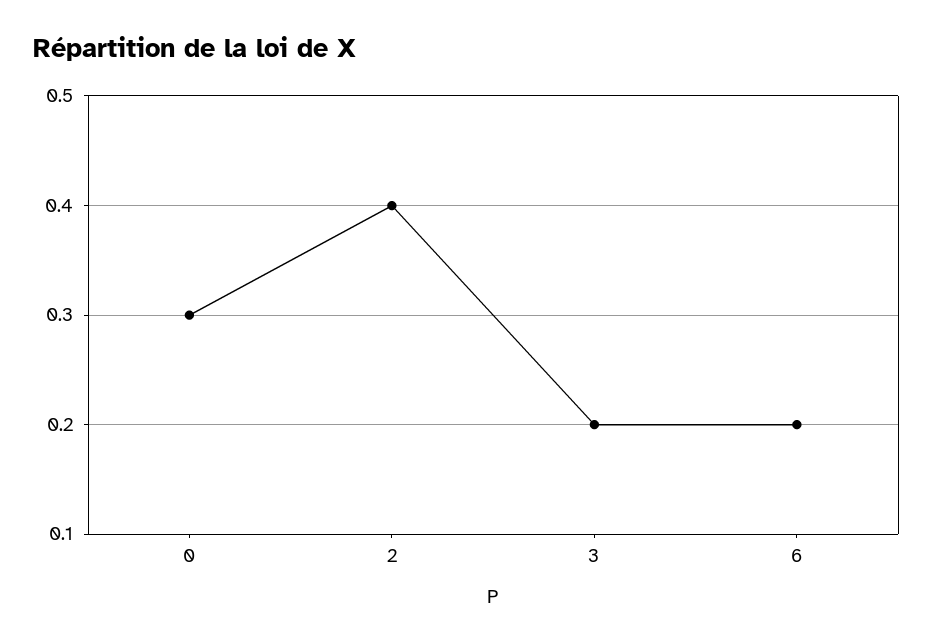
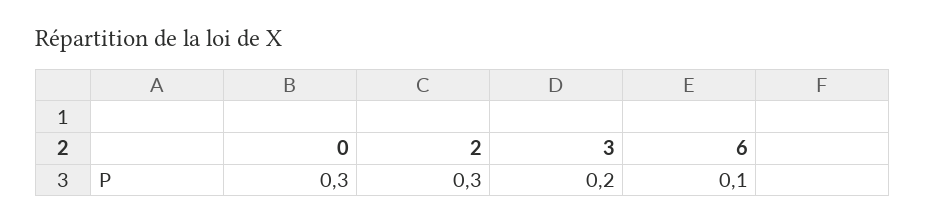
2: 0.4 -> 0.3
6: 0.2 -> 0.1

